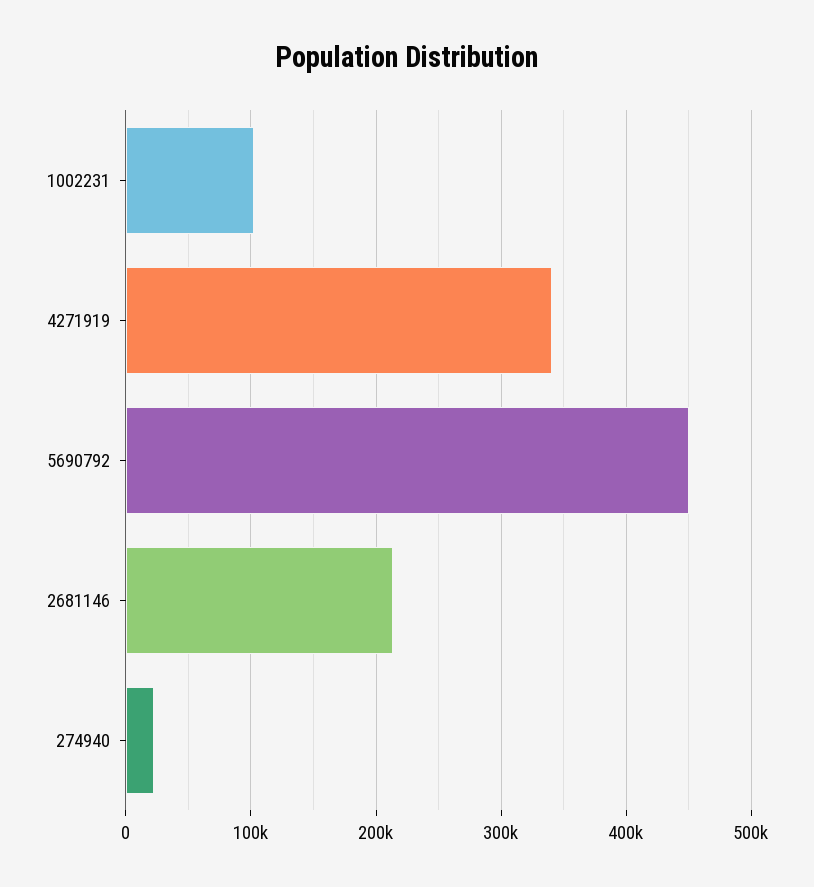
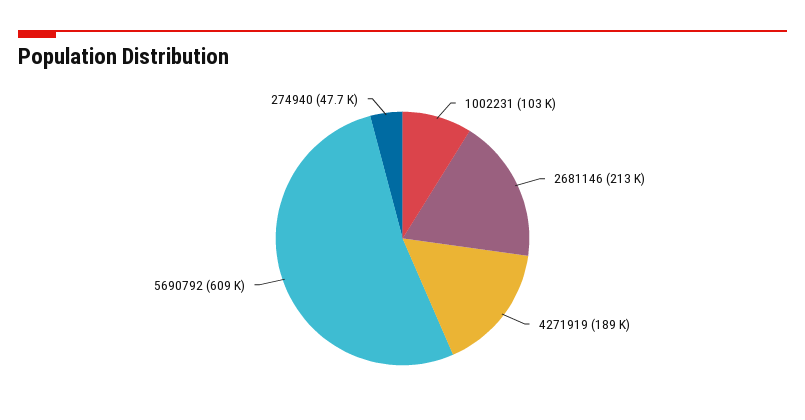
4271919: 340000 -> 189000
5690792: 450000 -> 609000
274940: 20000 -> 47700

